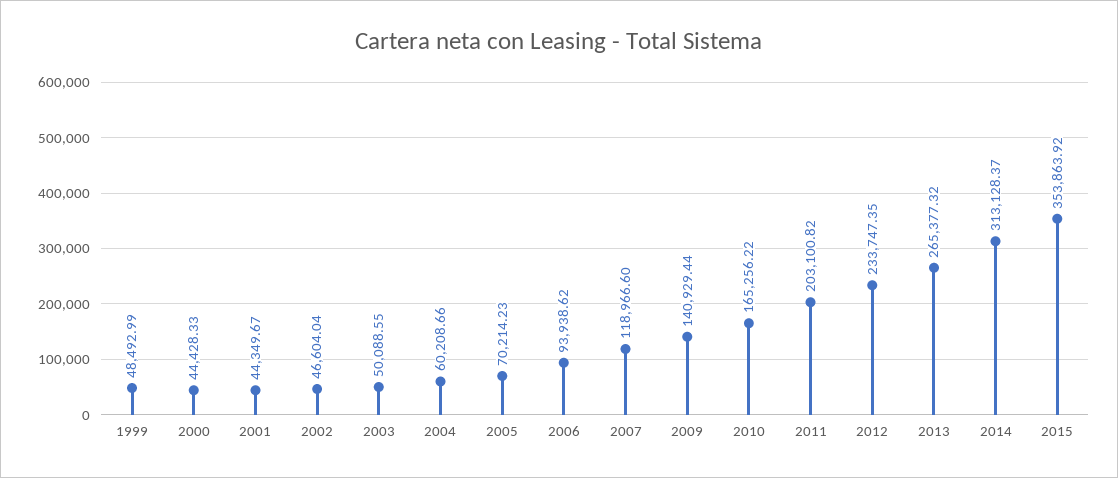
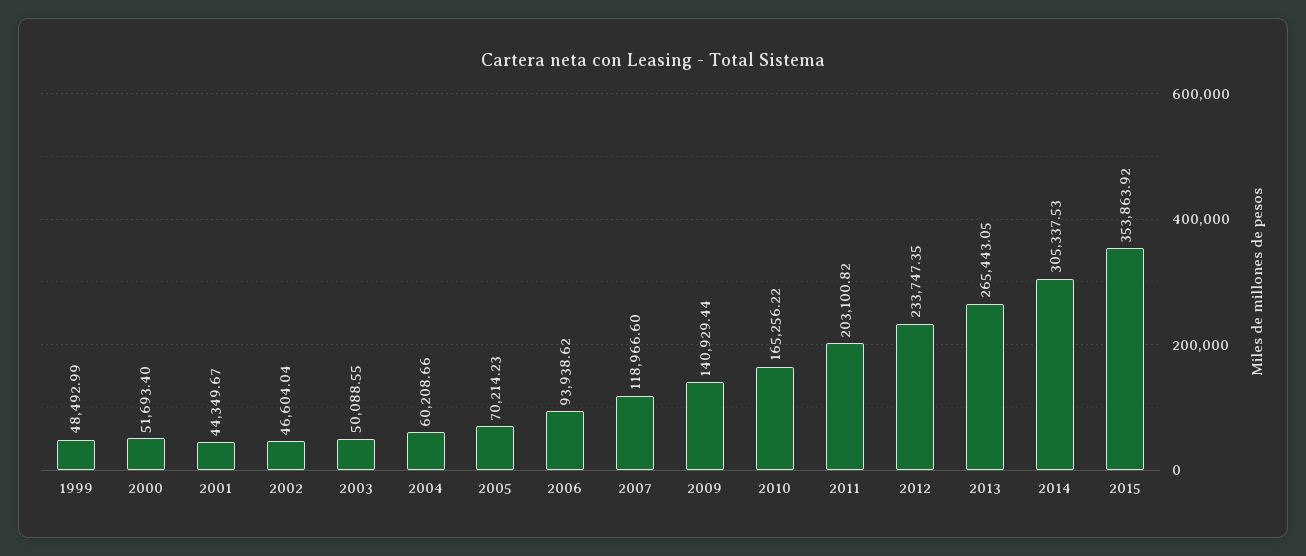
2000: 44428.33 -> 51693.4
2013: 265377.32 -> 265443.05
2014: 313128.37 -> 305337.53

